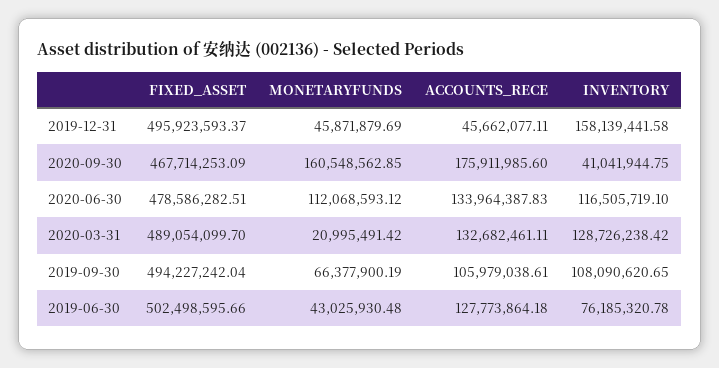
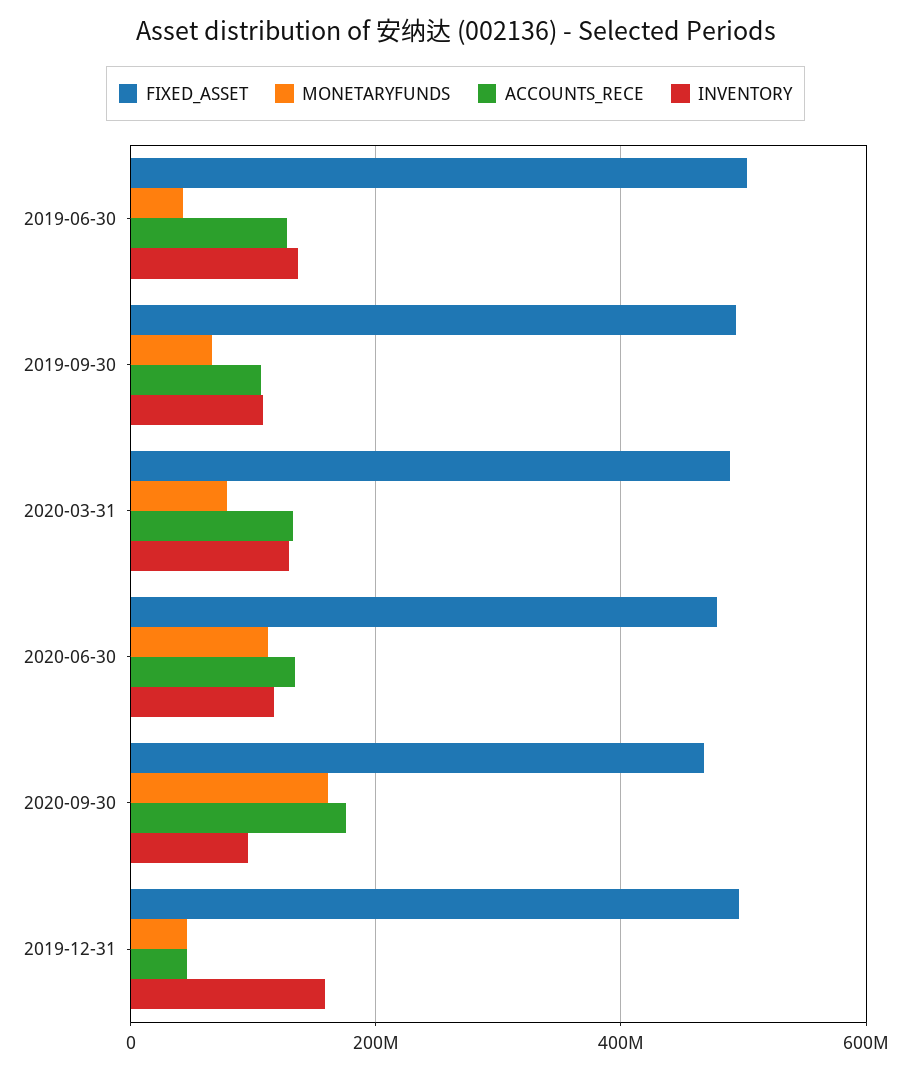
INVENTORY, 2020-09-30: 41041944.75 -> 100000000
MONETARYFUNDS, 2020-03-31: 20995491.42 -> 80000000
INVENTORY, 2019-06-30: 76185320.78 -> 140000000

